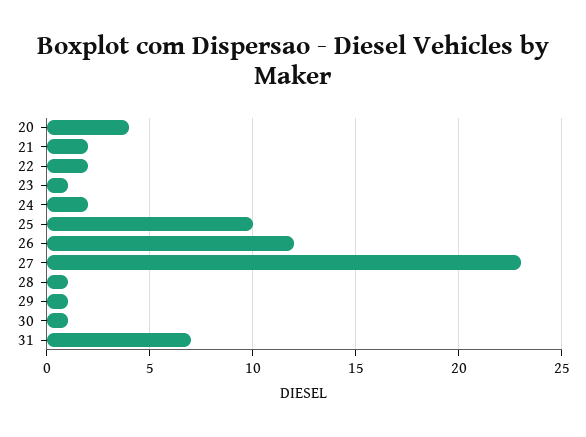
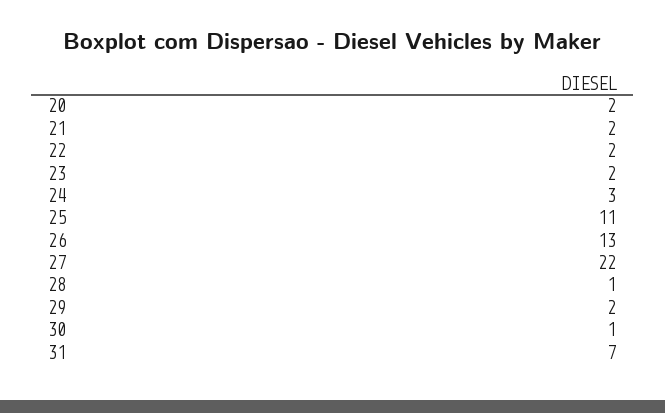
20: 4 -> 2
23: 1 -> 2
24: 2 -> 3
25: 10 -> 11
26: 12 -> 13
27: 23 -> 22
29: 1 -> 2

